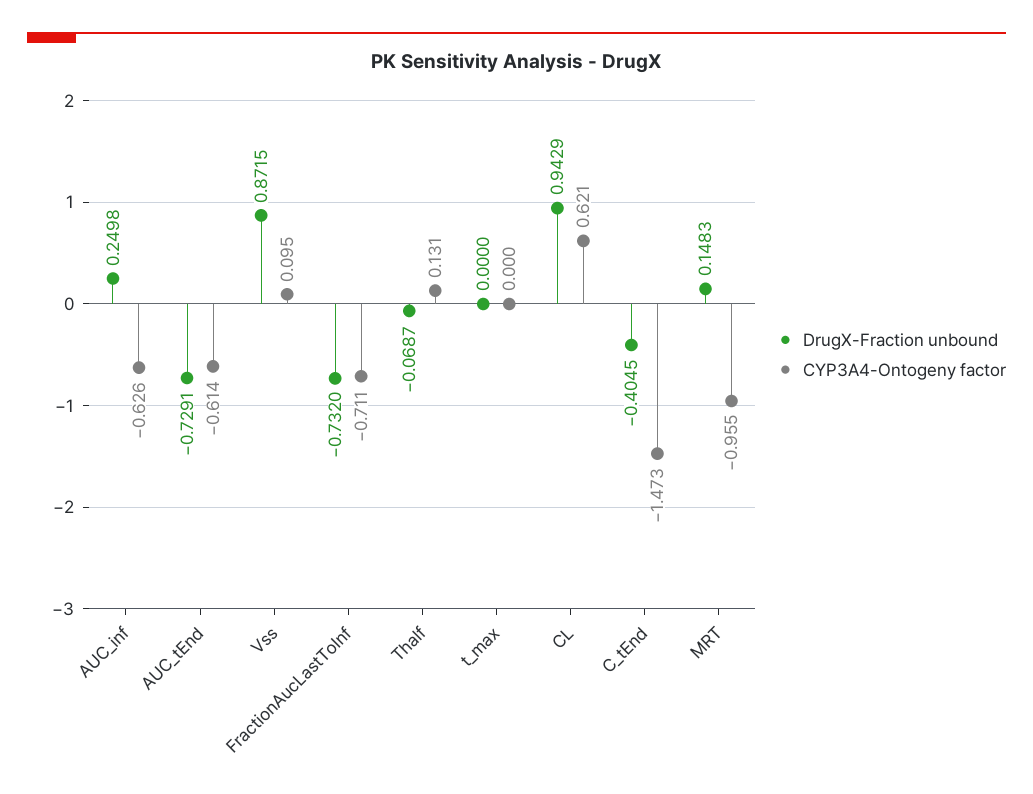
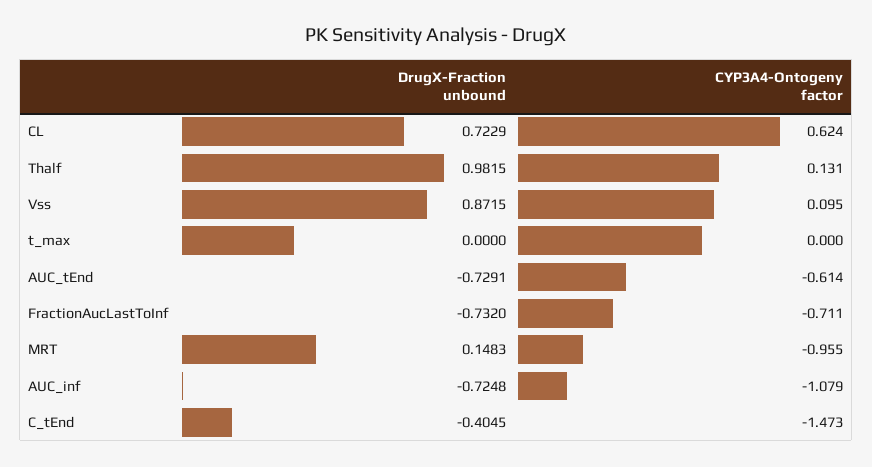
DrugX-Fraction unbound, AUC_inf: 0.2498 -> -0.7248
CYP3A4-Ontogeny factor, AUC_inf: -0.626 -> -1.079
DrugX-Fraction unbound, Thalf: -0.0687 -> 0.9815
DrugX-Fraction unbound, CL: 0.9429 -> 0.7229
CYP3A4-Ontogeny factor, CL: 0.621 -> 0.624

